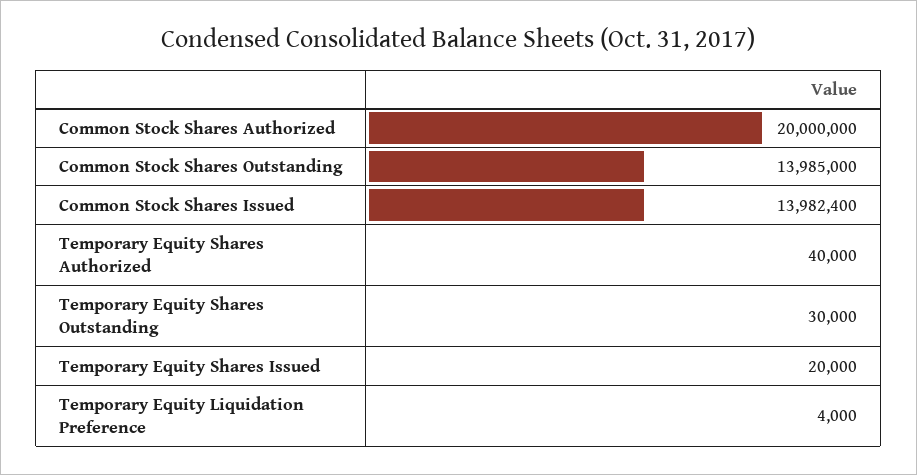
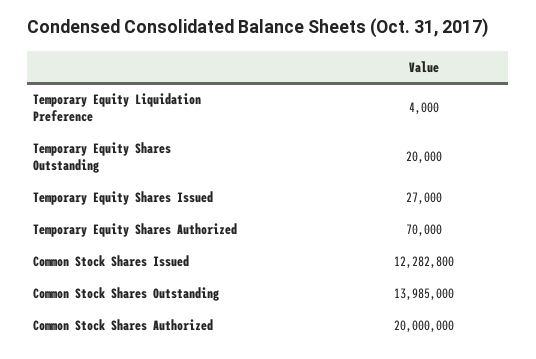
Common Stock Shares Issued: 13982400 -> 12282800
Temporary Equity Shares Authorized: 40000 -> 70000
Temporary Equity Shares Outstanding: 30000 -> 20000
Temporary Equity Shares Issued: 20000 -> 27000

